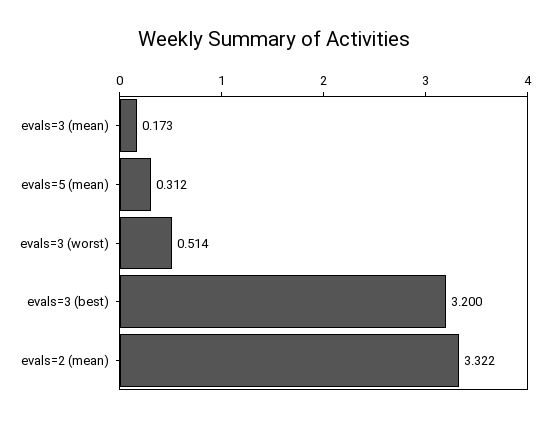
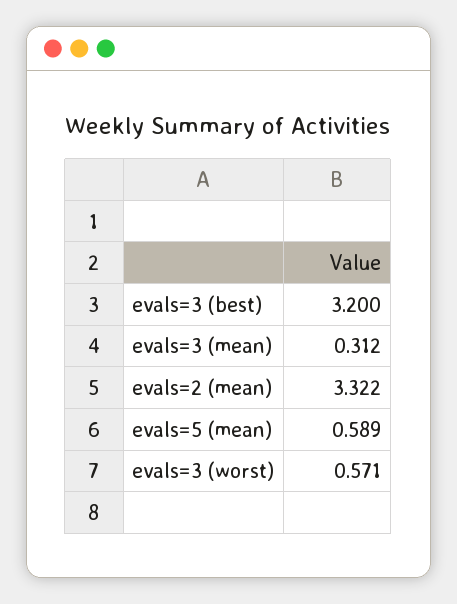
evals=3 (mean): 0.173 -> 0.312
evals=5 (mean): 0.312 -> 0.589
evals=3 (worst): 0.514 -> 0.571

